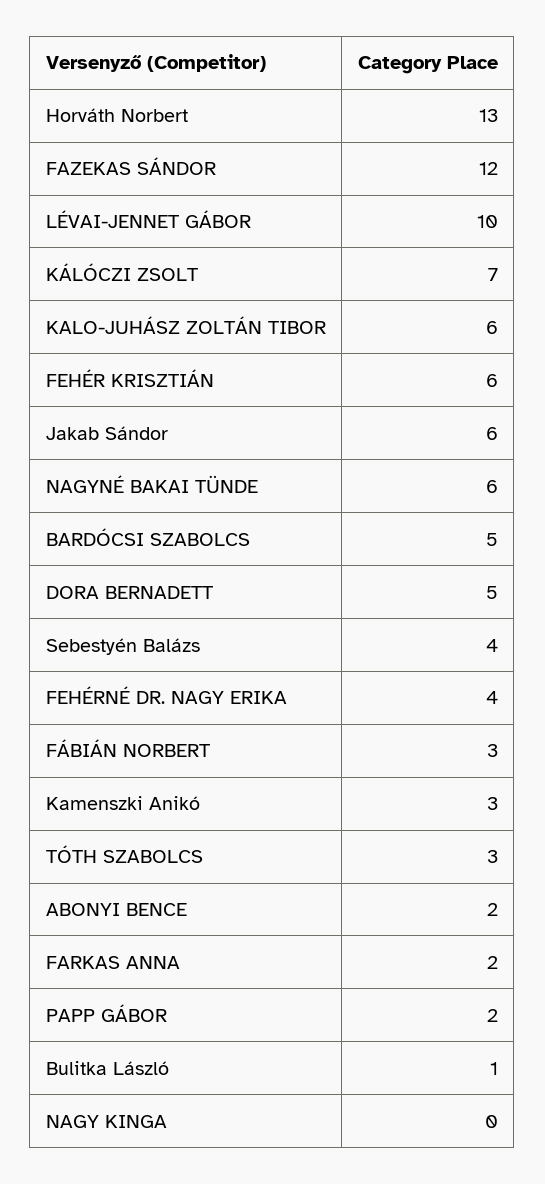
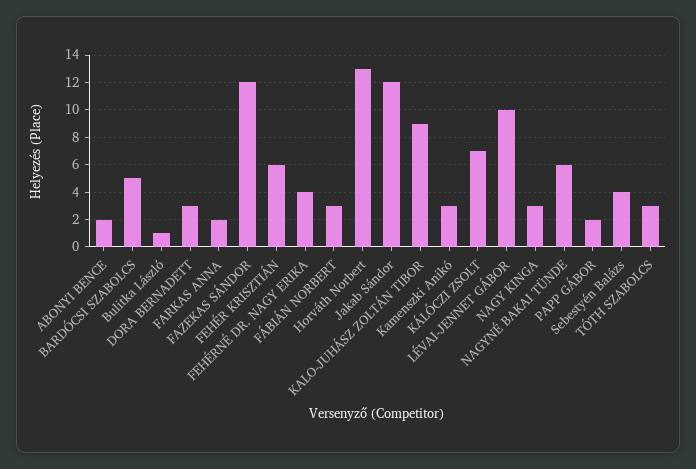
KALO-JUHÁSZ ZOLTÁN TIBOR: 6 -> 9
Jakab Sándor: 6 -> 12
DORA BERNADETT: 5 -> 3
NAGY KINGA: 0 -> 3

